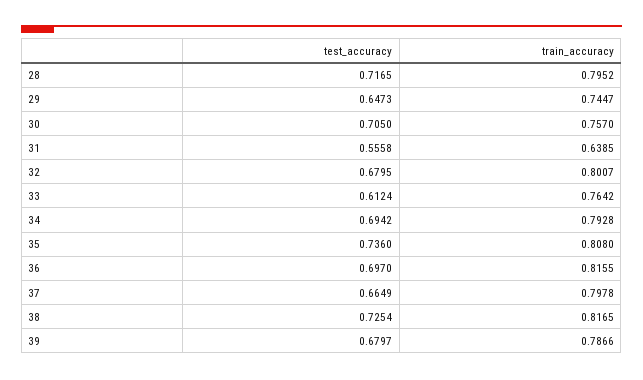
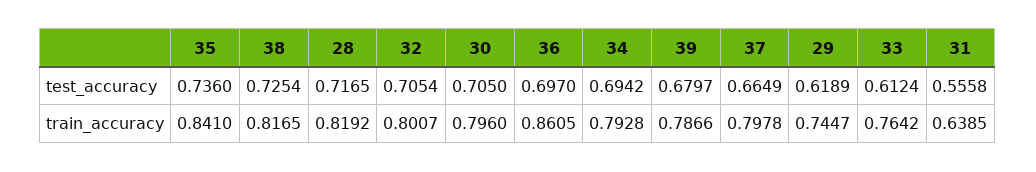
train_accuracy, 28: 0.7952 -> 0.8192
test_accuracy, 29: 0.6473 -> 0.6189
train_accuracy, 30: 0.757 -> 0.796
test_accuracy, 32: 0.6795 -> 0.7054
train_accuracy, 35: 0.808 -> 0.841
train_accuracy, 36: 0.8155 -> 0.8605

